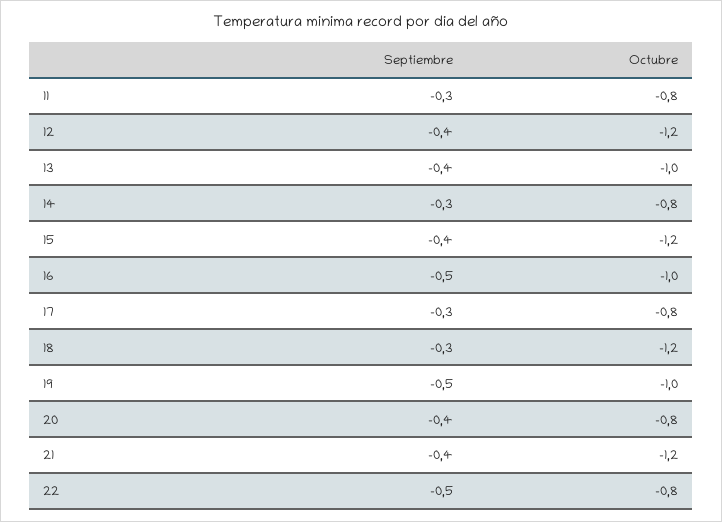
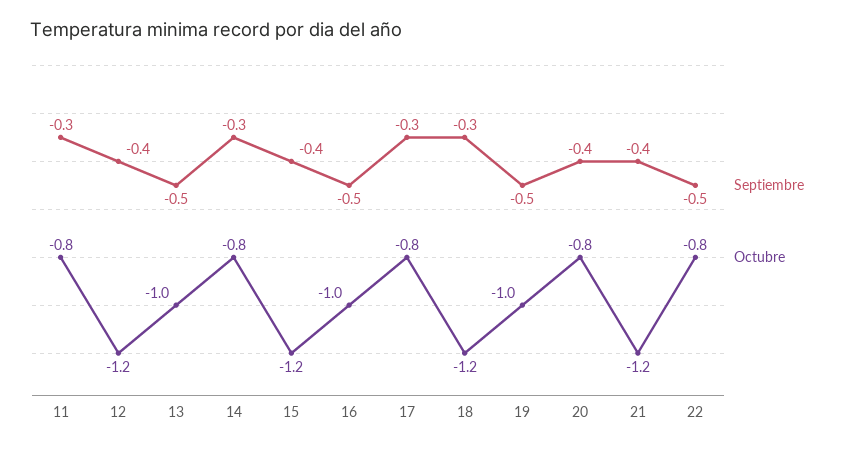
Septiembre, 13: -0.4 -> -0.5

